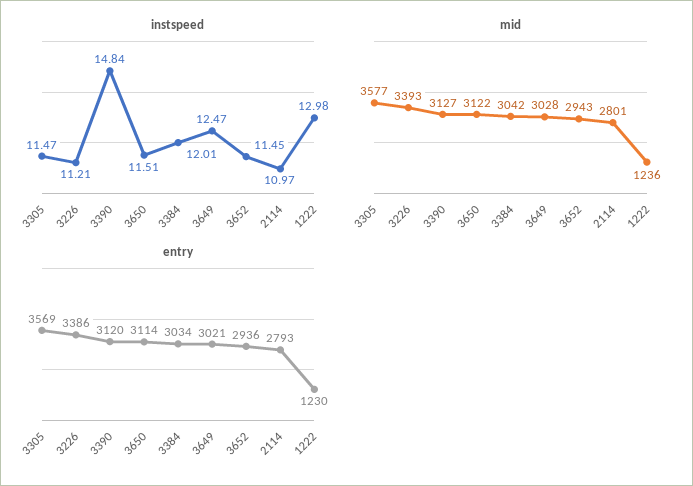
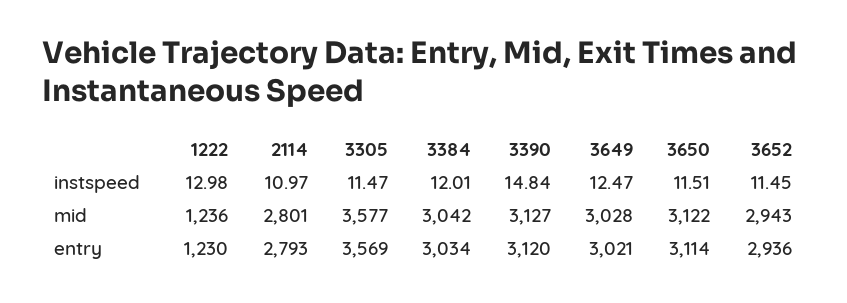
instspeed, 3226: 11.21 -> none
mid, 3226: 3393 -> none
entry, 3226: 3386 -> none

